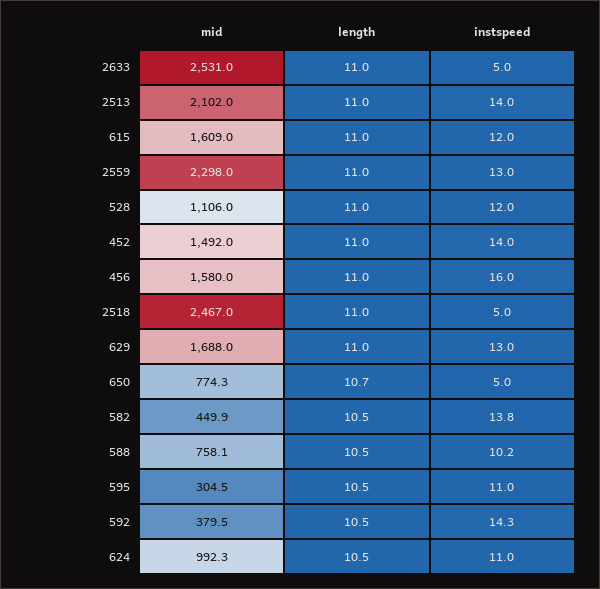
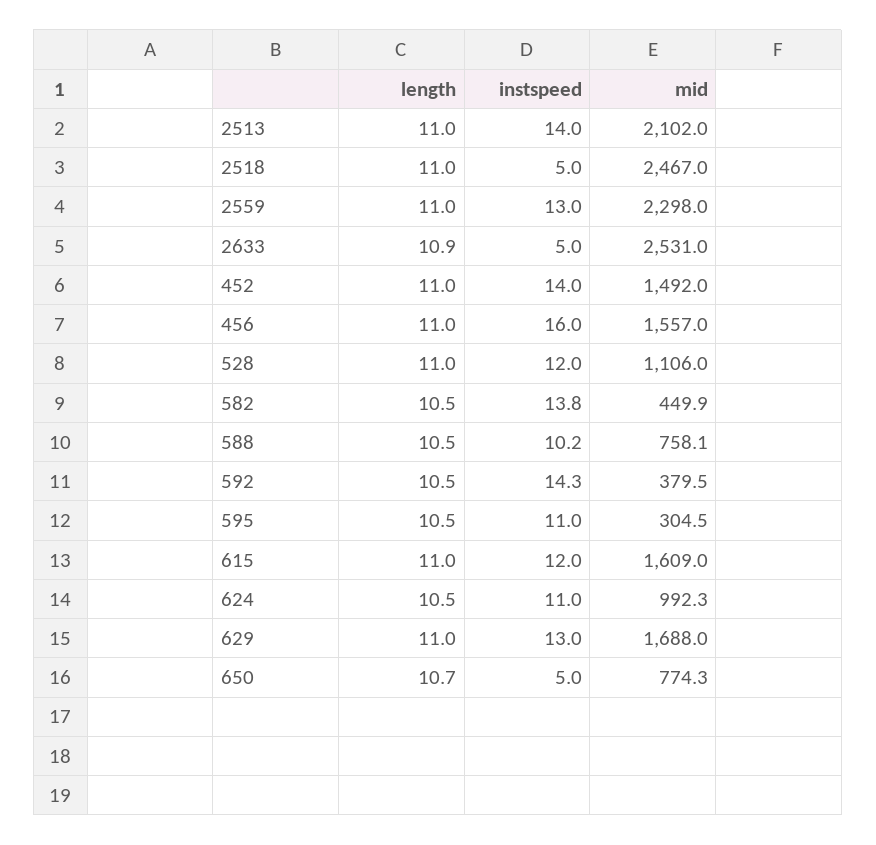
length, 2633: 11 -> 10.9
mid, 456: 1580 -> 1557

